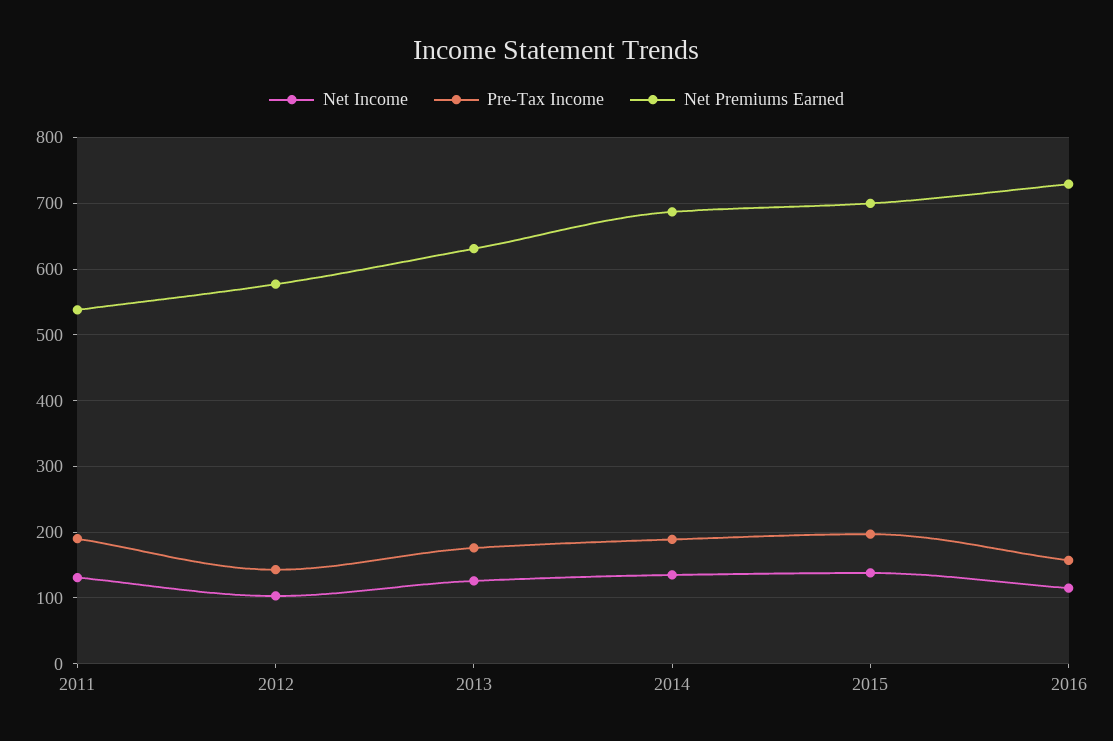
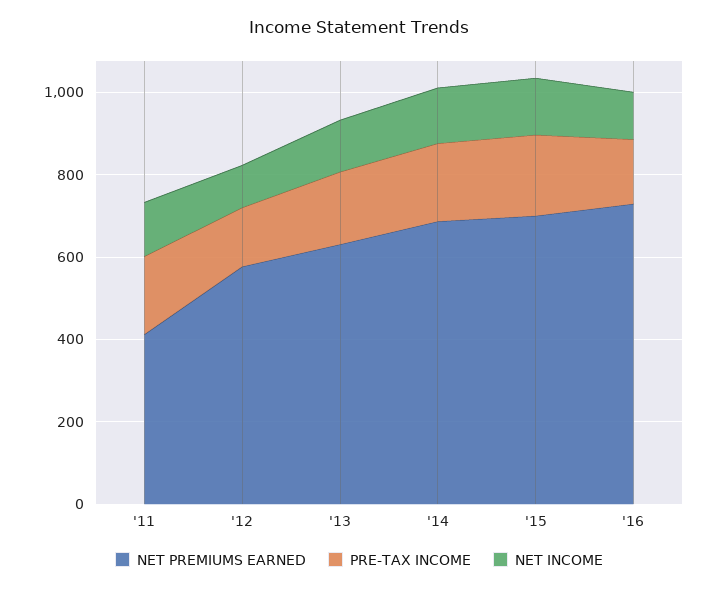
Net Premiums Earned, 2011: 540 -> 400

